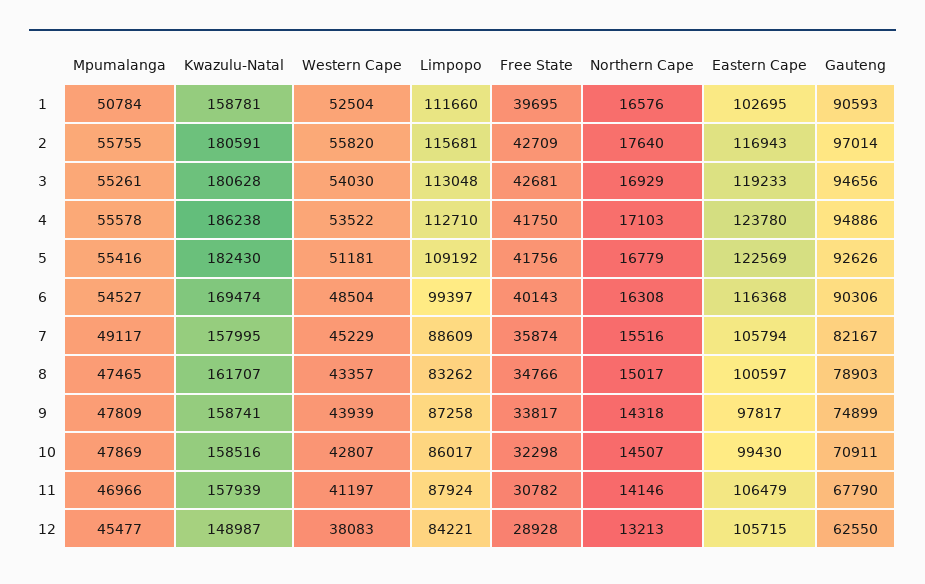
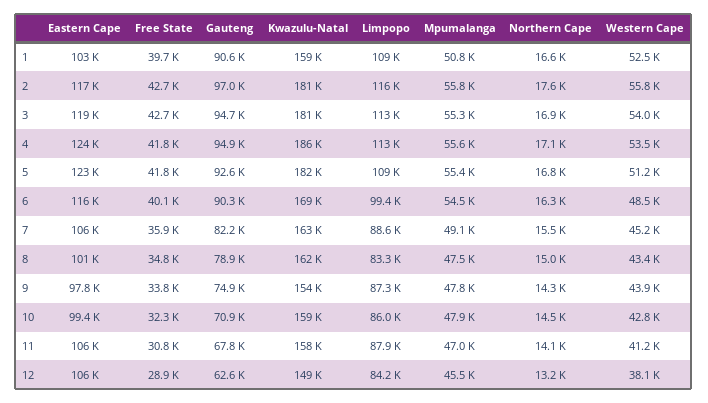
Limpopo, 1: 111660 -> 109000
Kwazulu-Natal, 7: 157995 -> 163000
Kwazulu-Natal, 9: 158741 -> 154000

